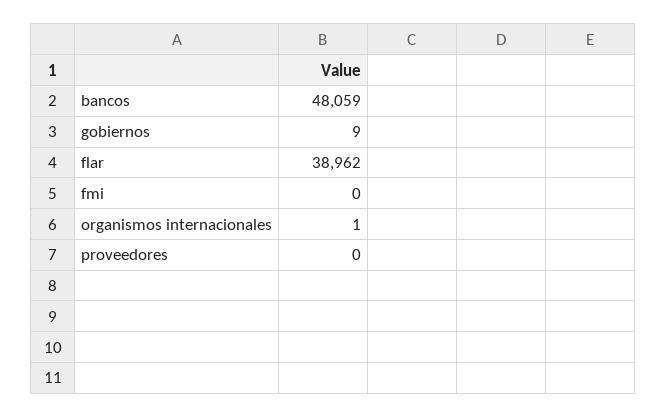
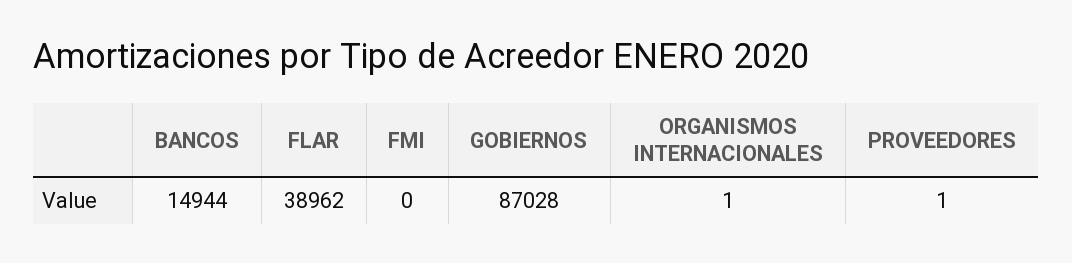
bancos: 48059 -> 14944
gobiernos: 9 -> 87028
proveedores: 0 -> 1

